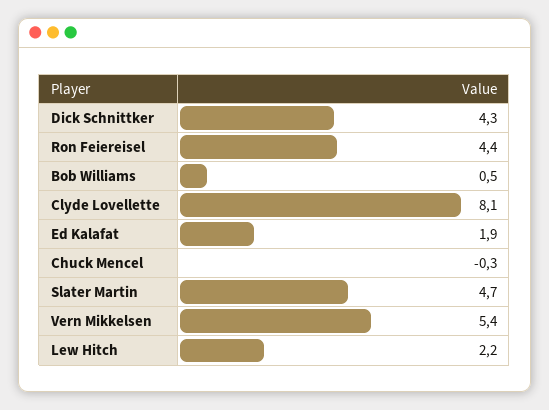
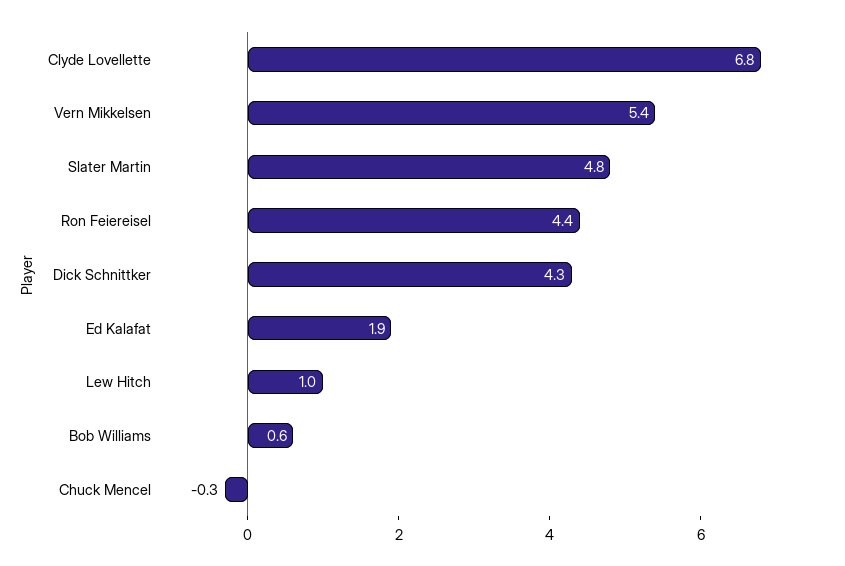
Bob Williams: 0.5 -> 0.6
Clyde Lovellette: 8.1 -> 6.8
Slater Martin: 4.7 -> 4.8
Lew Hitch: 2.2 -> 1

